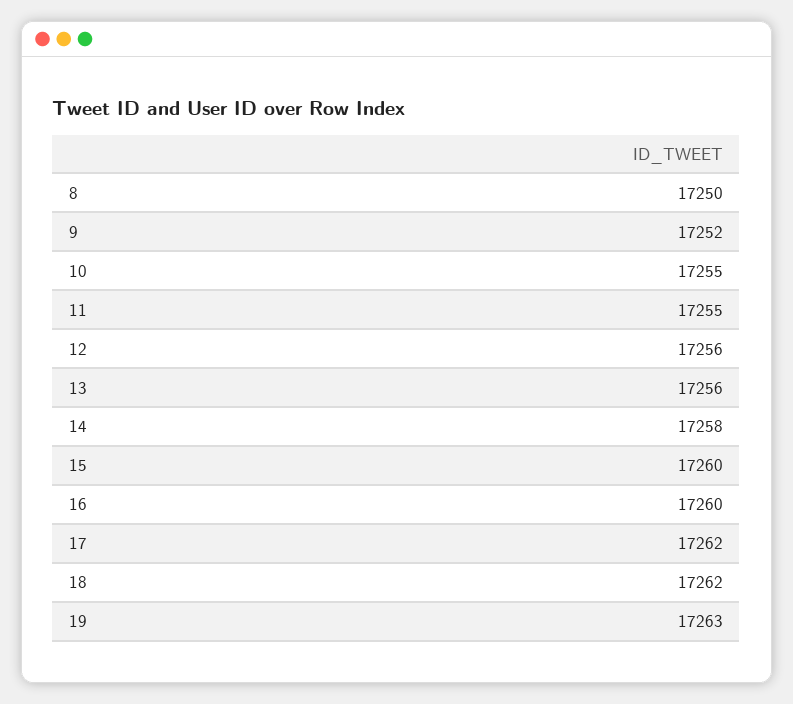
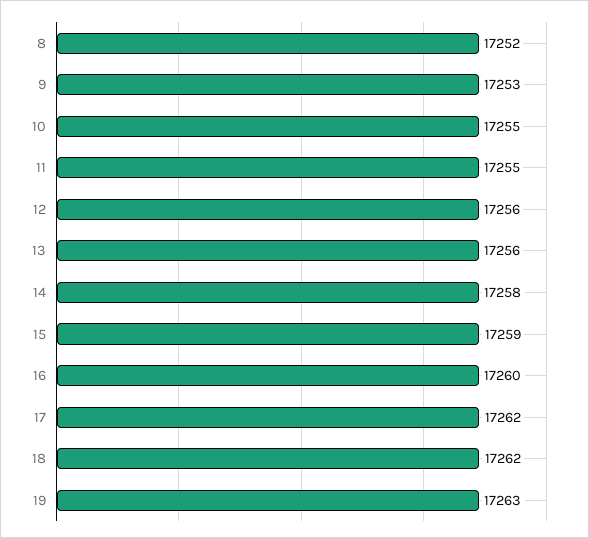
8: 17250 -> 17252
9: 17252 -> 17253
15: 17260 -> 17259

